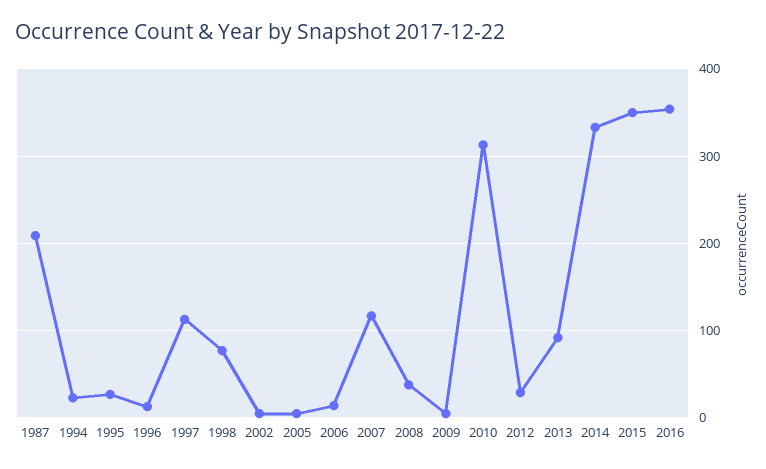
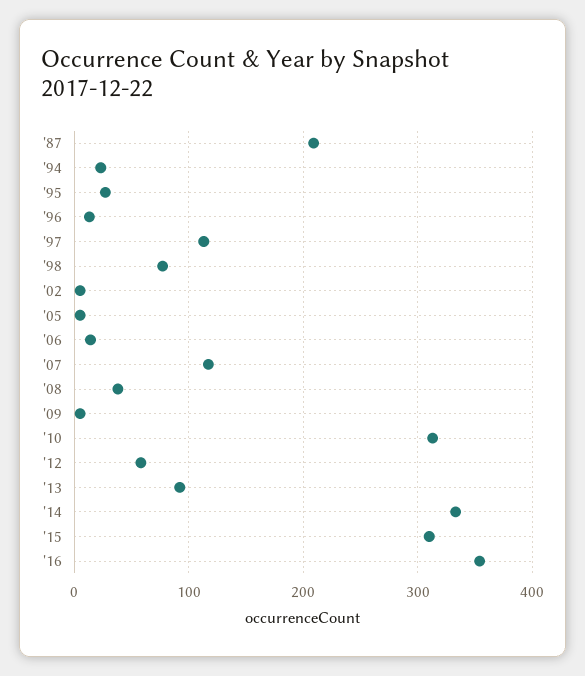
2012: 30 -> 60
2015: 350 -> 310

